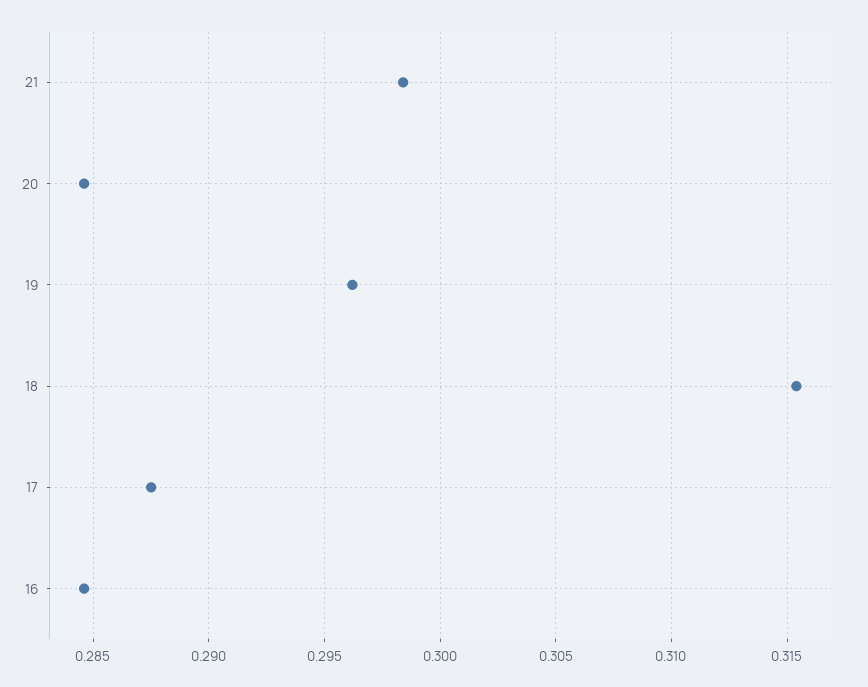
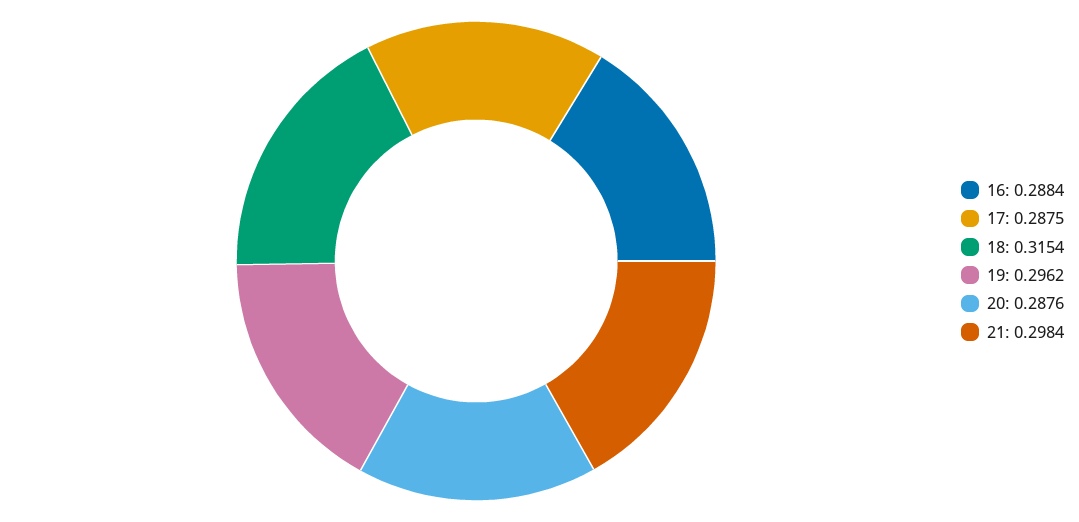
20: 0.2845 -> 0.2876
16: 0.2845 -> 0.2884

